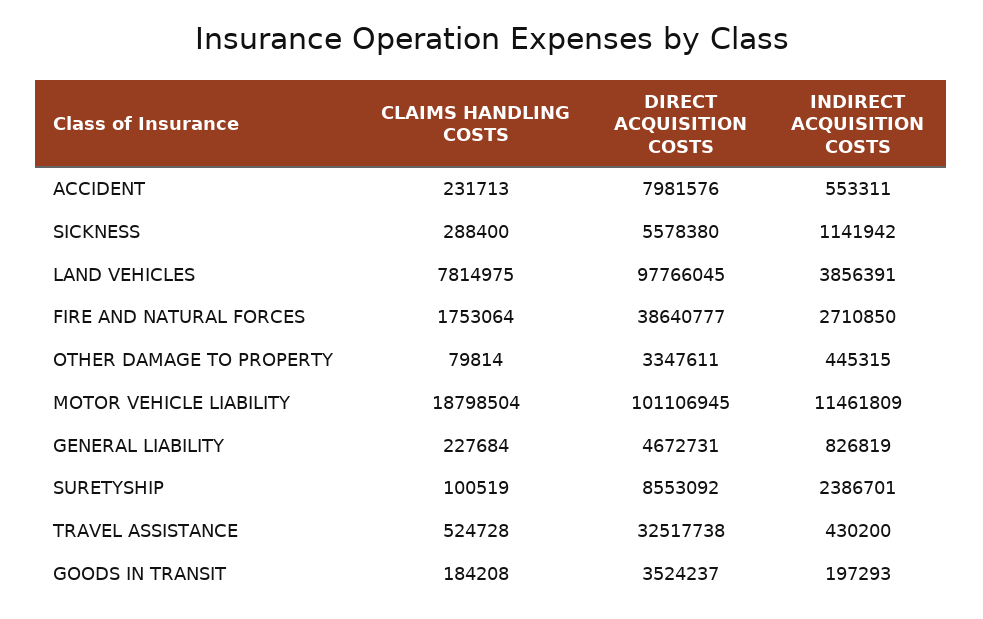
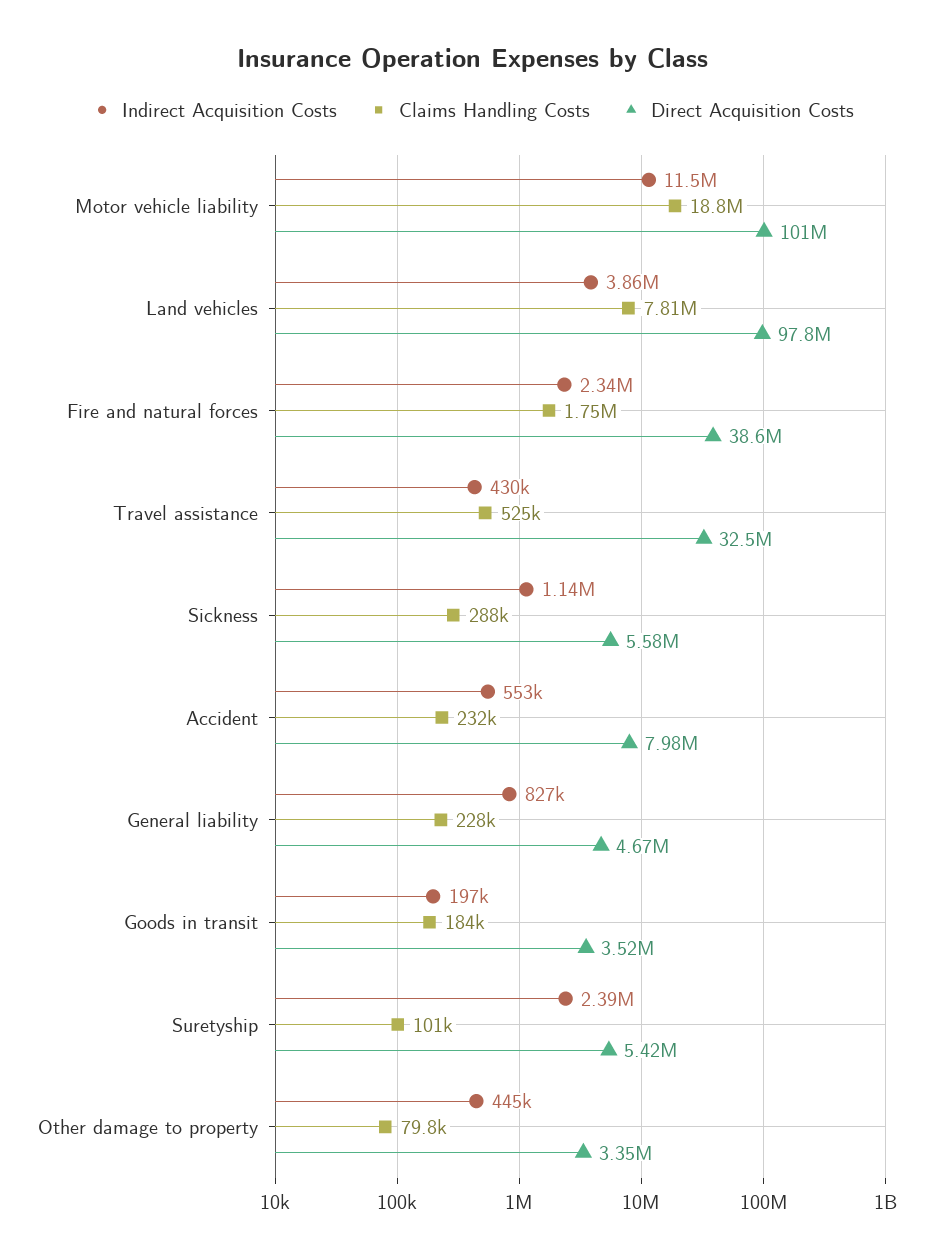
INDIRECT ACQUISITION COSTS, FIRE AND NATURAL FORCES: 2710850 -> 2340000
DIRECT ACQUISITION COSTS, SURETYSHIP: 8553092 -> 5420000

